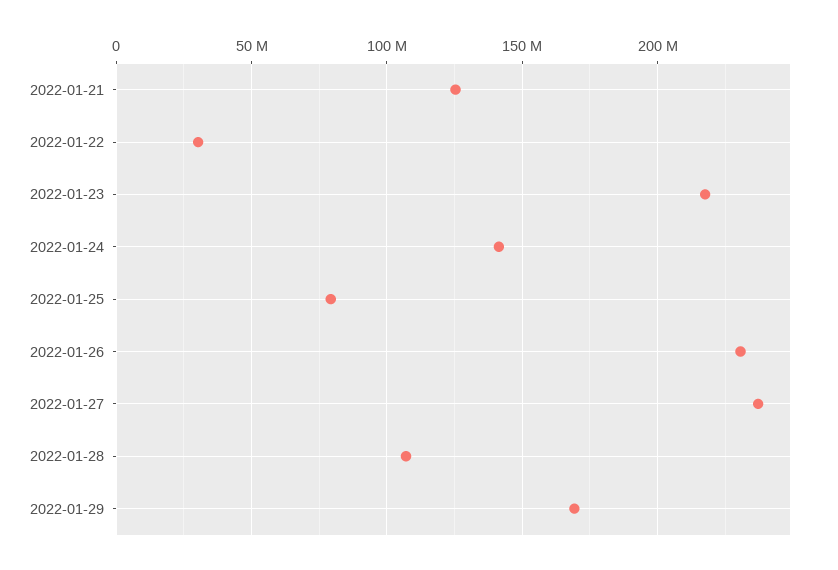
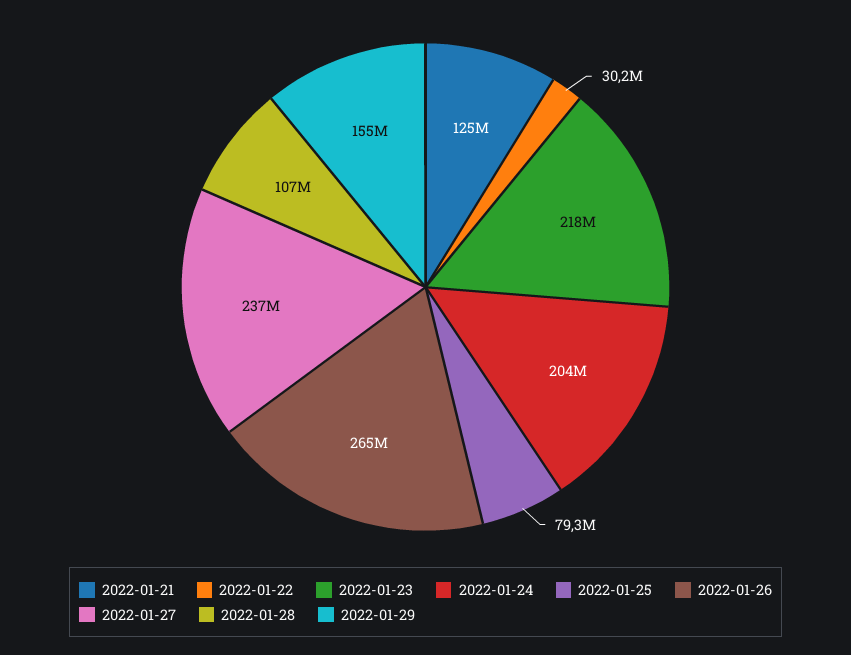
2022-01-24: 140000000 -> 204000000
2022-01-26: 230000000 -> 265000000
2022-01-29: 170000000 -> 155000000

